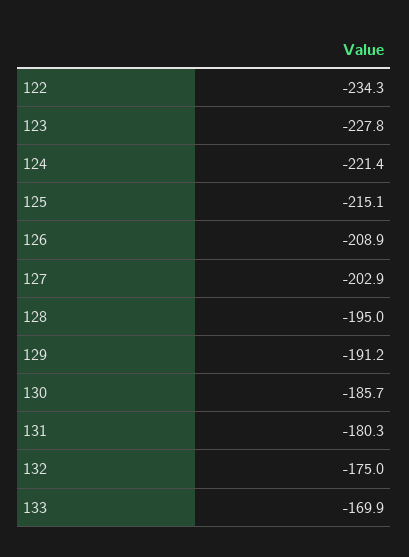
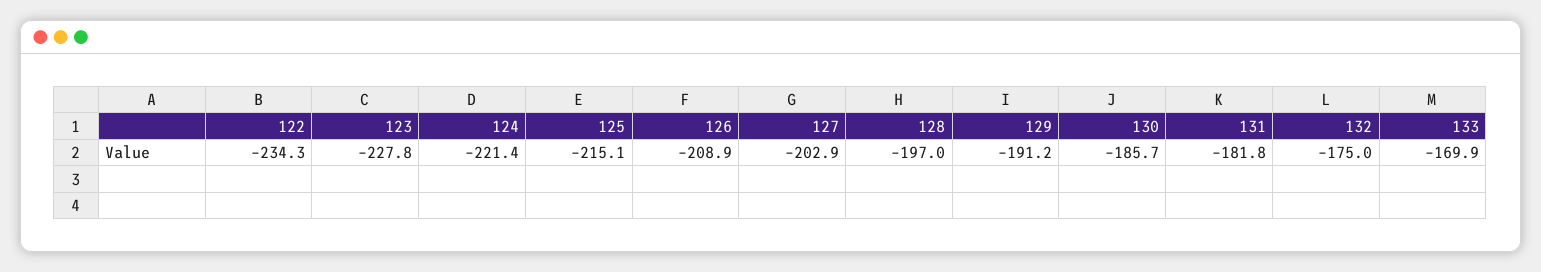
128: -195 -> -197
131: -180.3 -> -181.8

